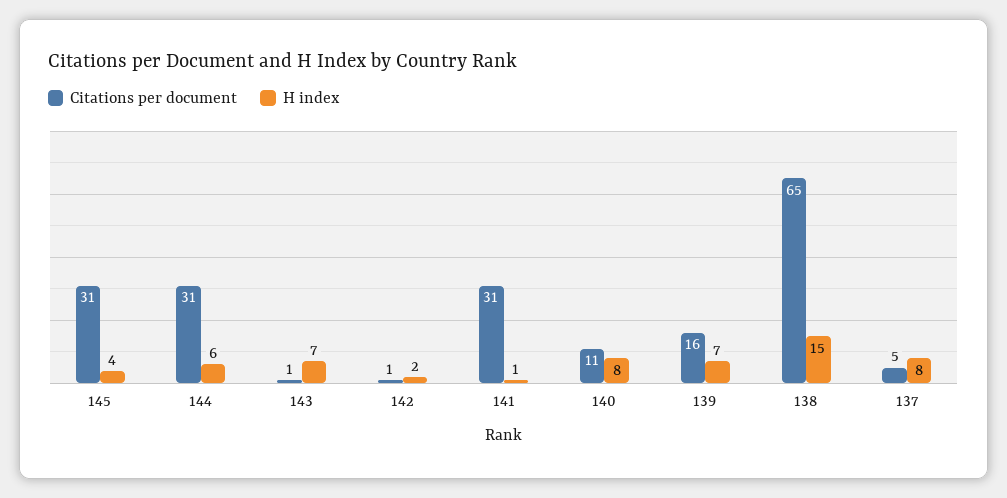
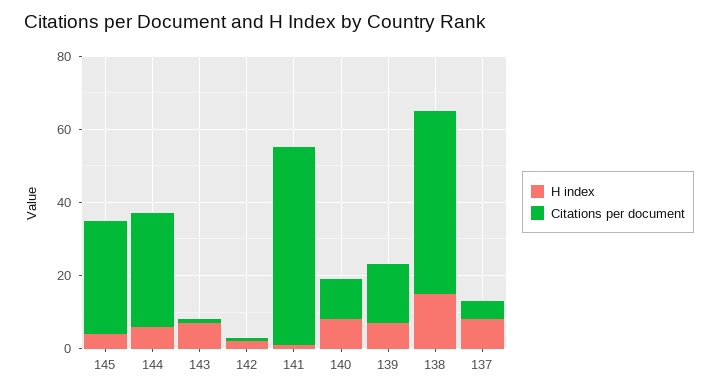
Citations per document, 141: 31 -> 55
Citations per document, 138: 65 -> 50

